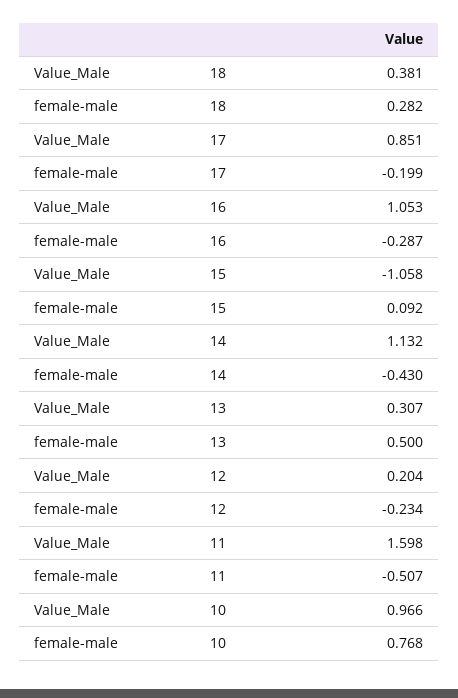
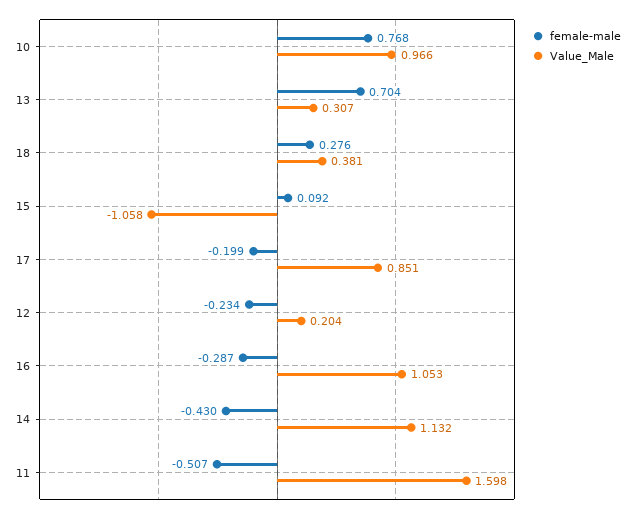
female-male, 18: 0.282 -> 0.276
female-male, 13: 0.5 -> 0.704

